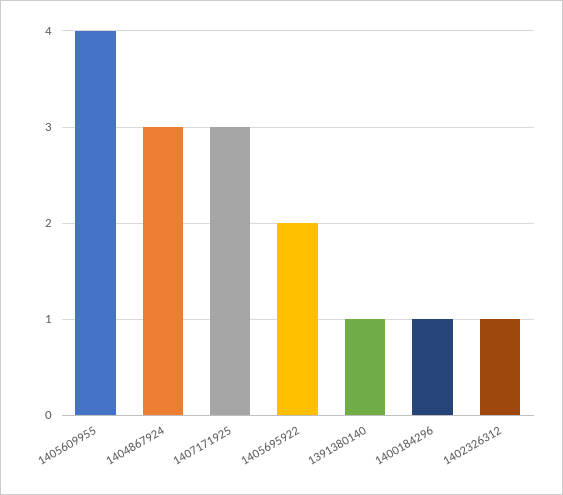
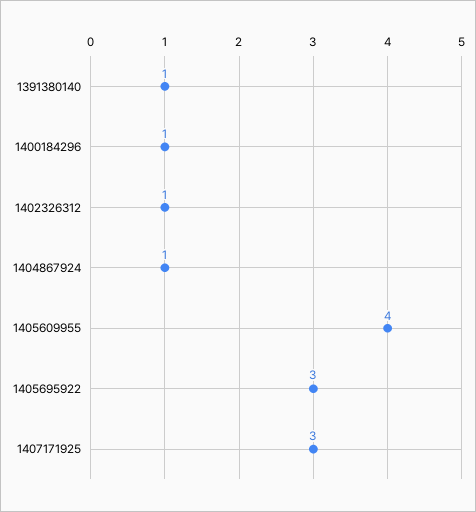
1404867924: 3 -> 1
1405695922: 2 -> 3

